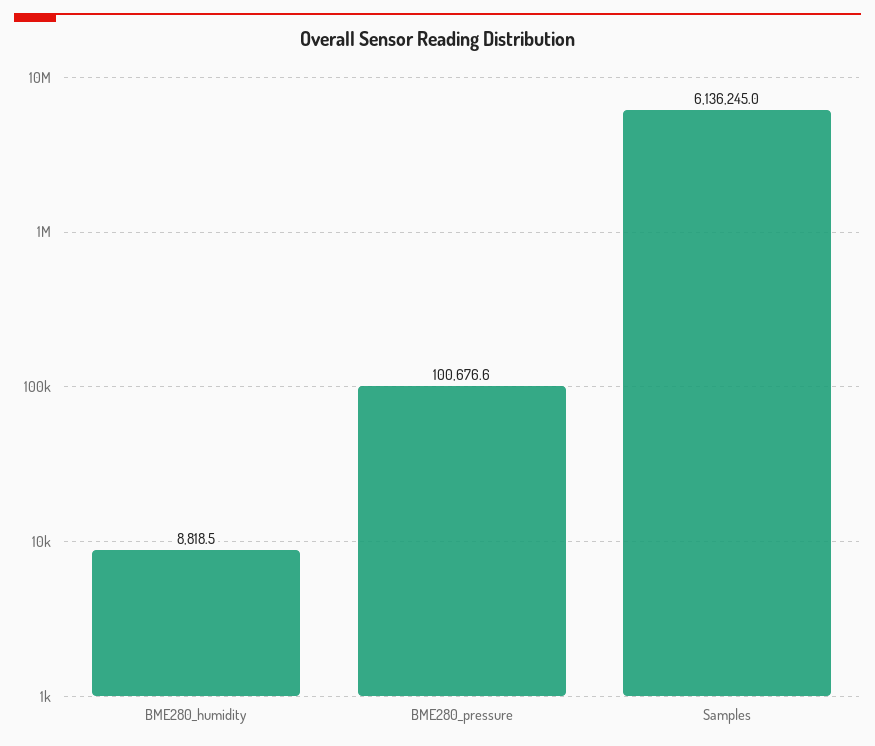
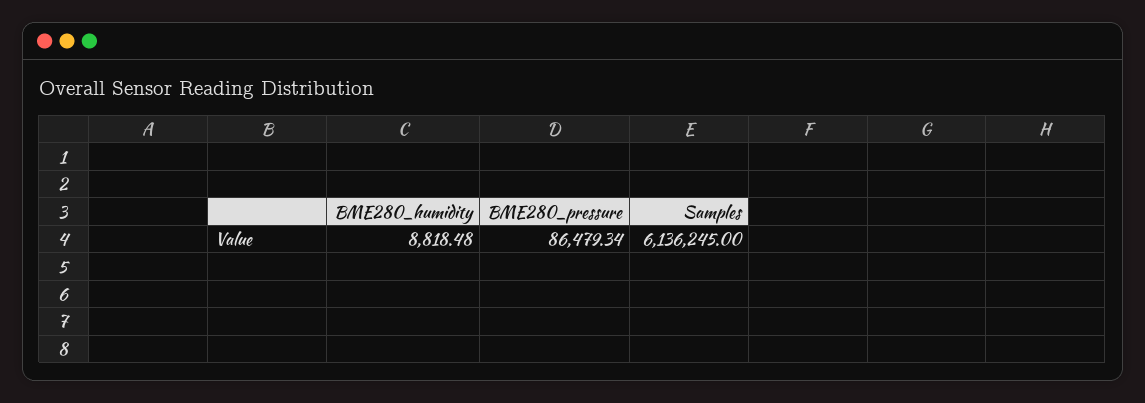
BME280_pressure: 100676.6 -> 86479.34

